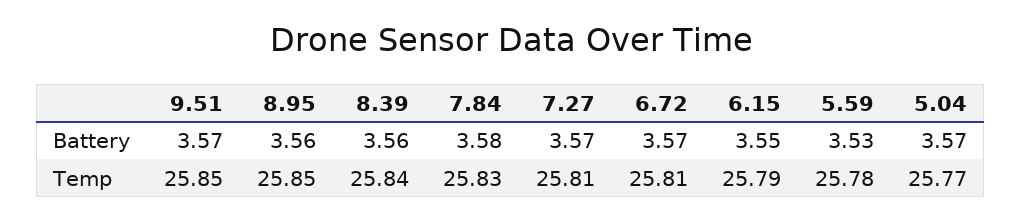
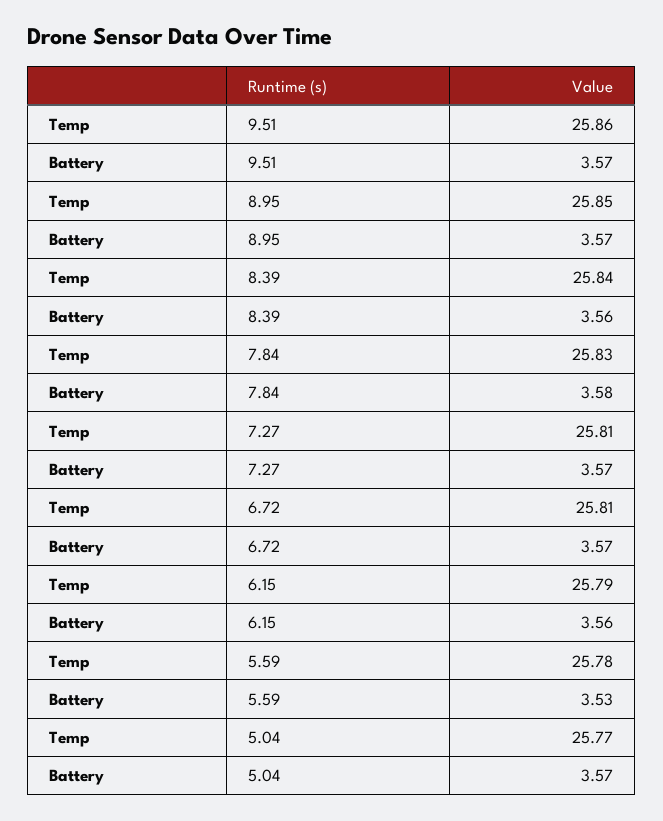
8.95, Battery: 3.56 -> 3.57
6.15, Battery: 3.55 -> 3.56
9.51, Temp: 25.85 -> 25.86

